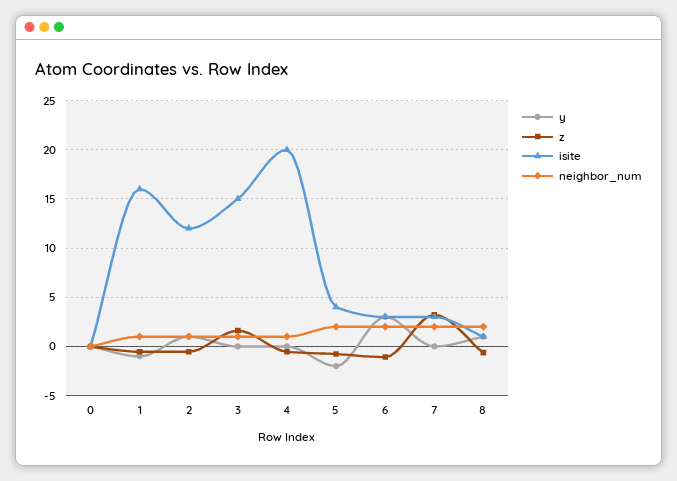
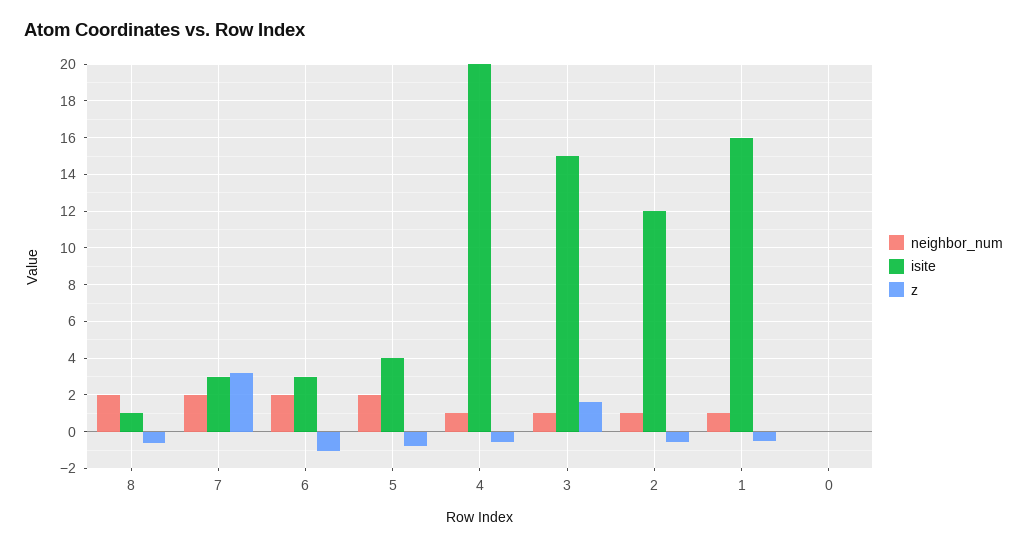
y, 0: 0 -> none
y, 1: -1 -> none
y, 2: 1 -> none
y, 3: 0 -> none
y, 4: 0 -> none
y, 5: -2 -> none
y, 6: 3 -> none
y, 7: 0 -> none
y, 8: 1 -> none

